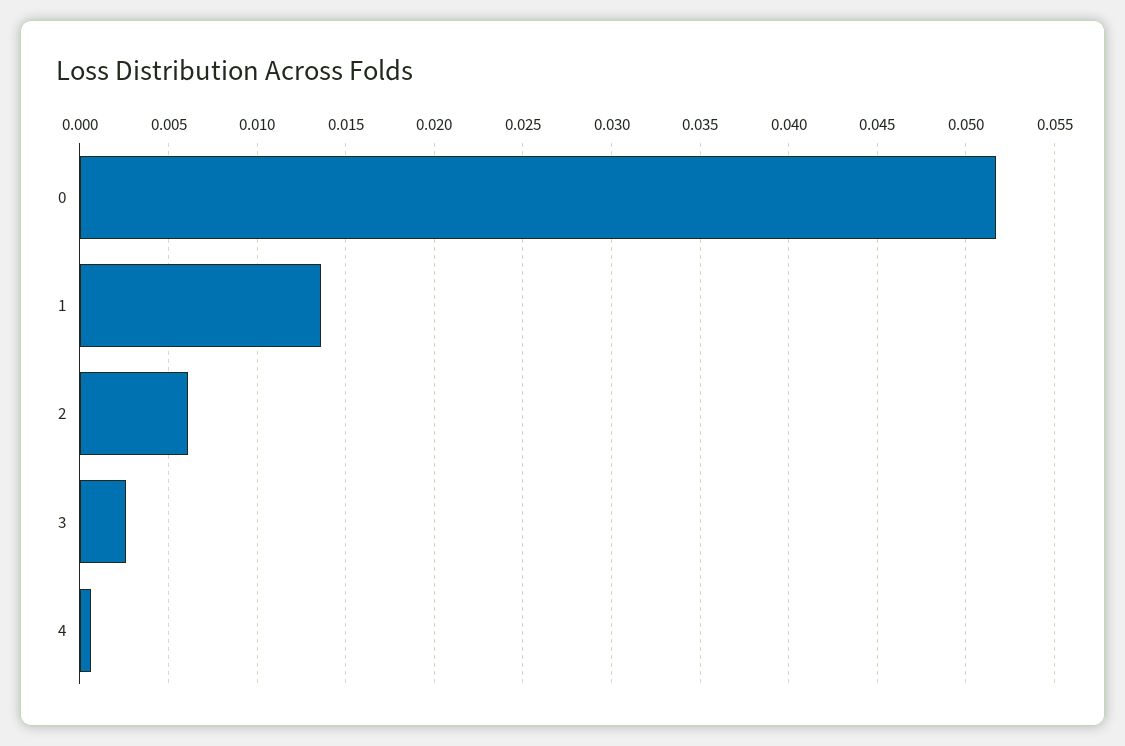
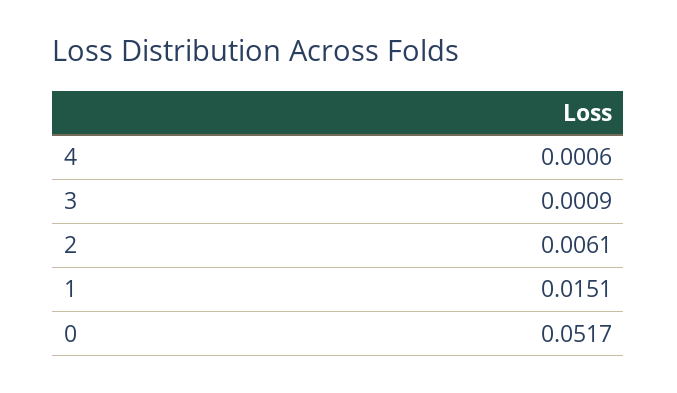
1: 0.0135 -> 0.0151
3: 0.0025 -> 0.0009

